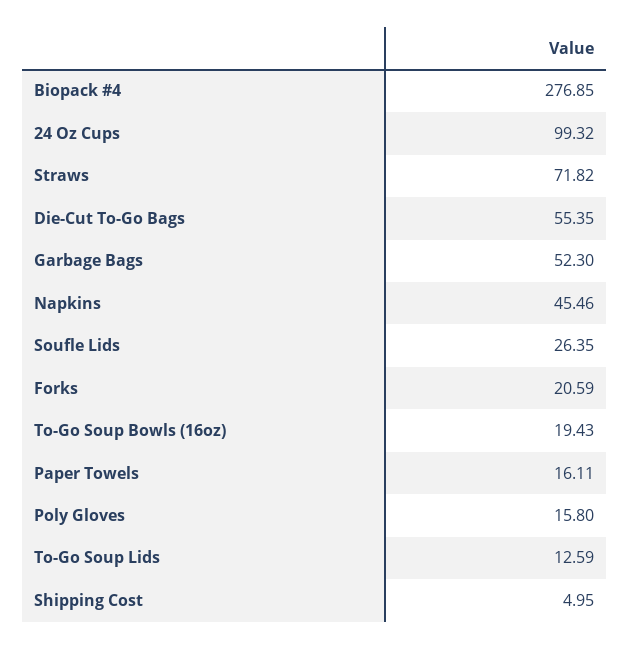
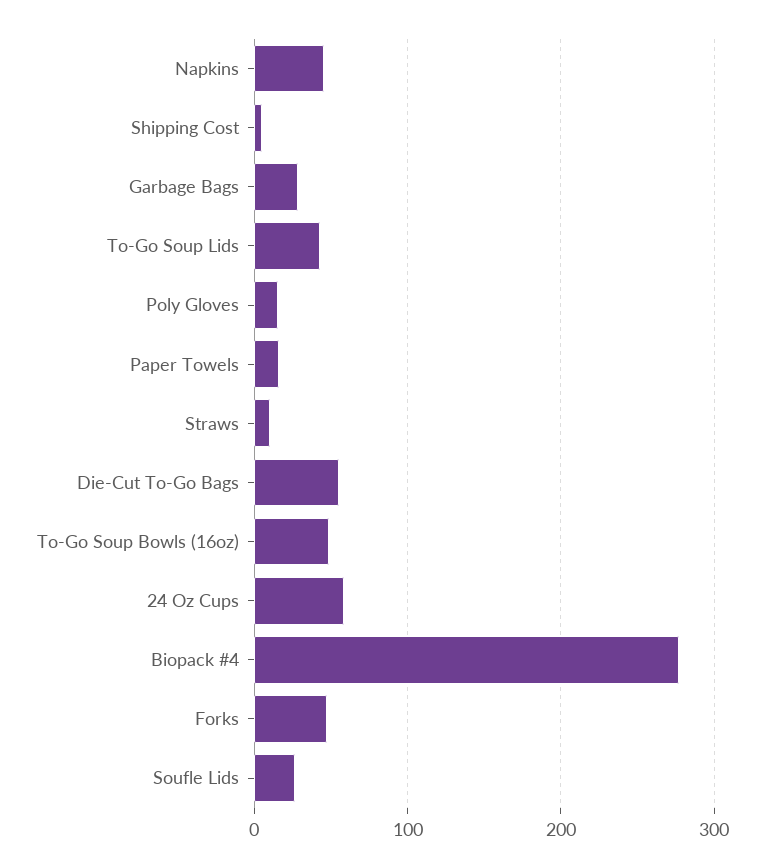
24 Oz Cups: 99.32 -> 60
Straws: 71.82 -> 10
Garbage Bags: 52.3 -> 30
Forks: 20.59 -> 50
To-Go Soup Bowls (16oz): 19.43 -> 50
To-Go Soup Lids: 12.59 -> 40

